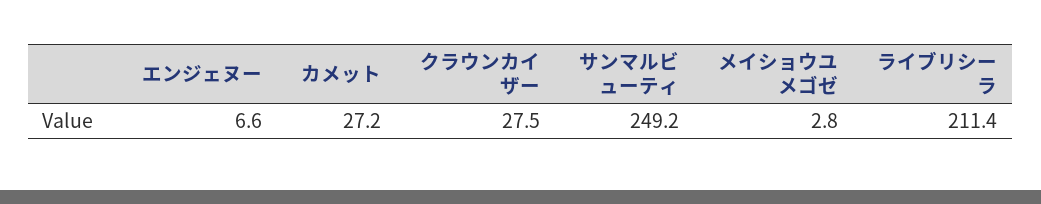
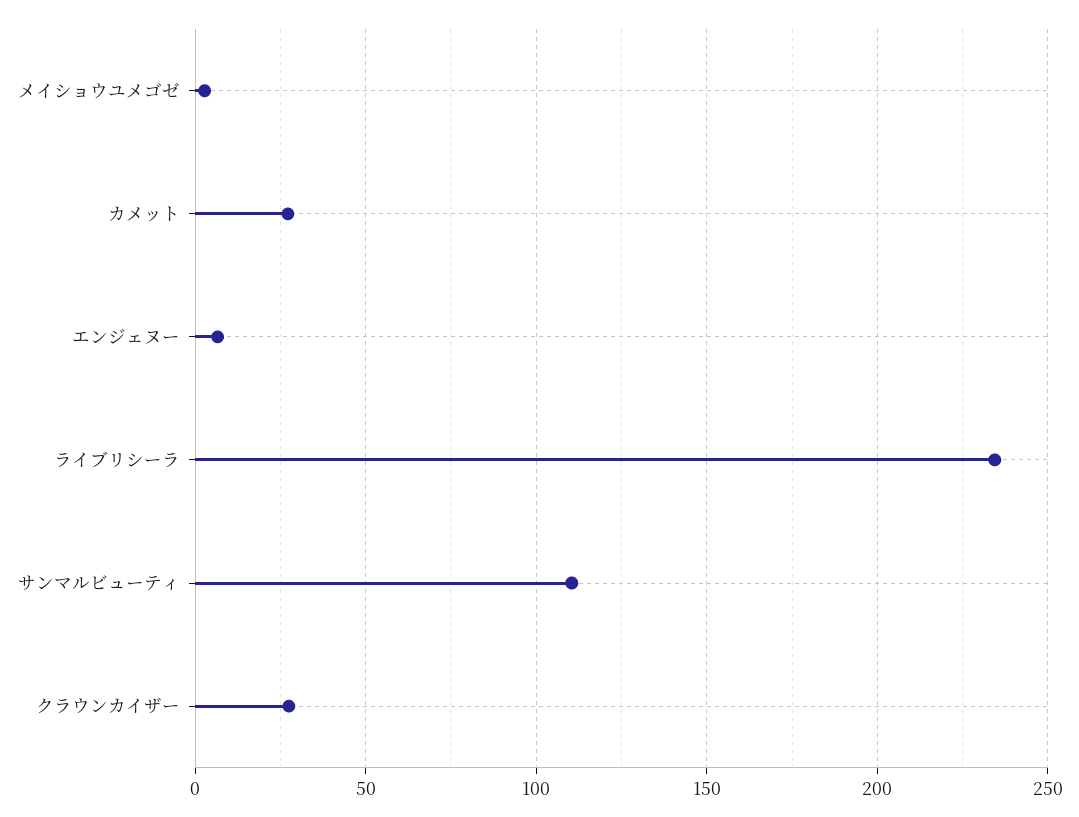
サンマルビューティ: 249.2 -> 110
ライブリシーラ: 211.4 -> 235

